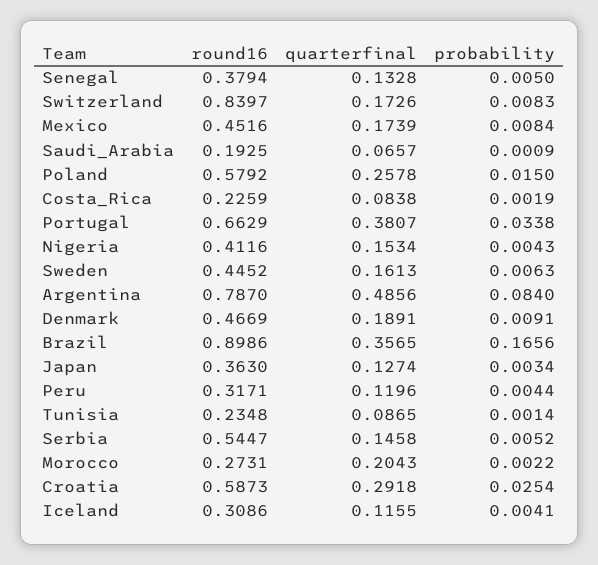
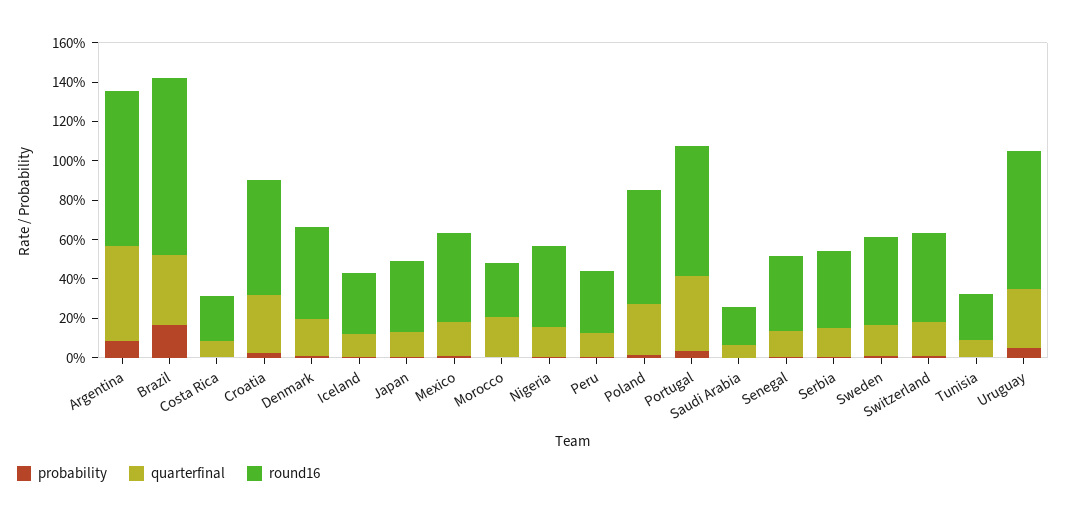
round16, Switzerland: 0.8397 -> 0.45
round16, Serbia: 0.5447 -> 0.4
probability, Uruguay: none -> 0.05
quarterfinal, Uruguay: none -> 0.3
round16, Uruguay: none -> 0.7

